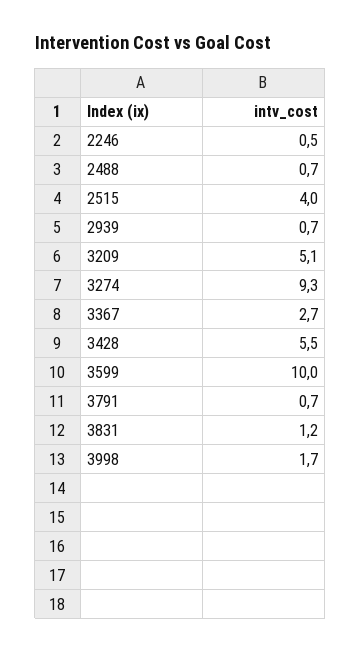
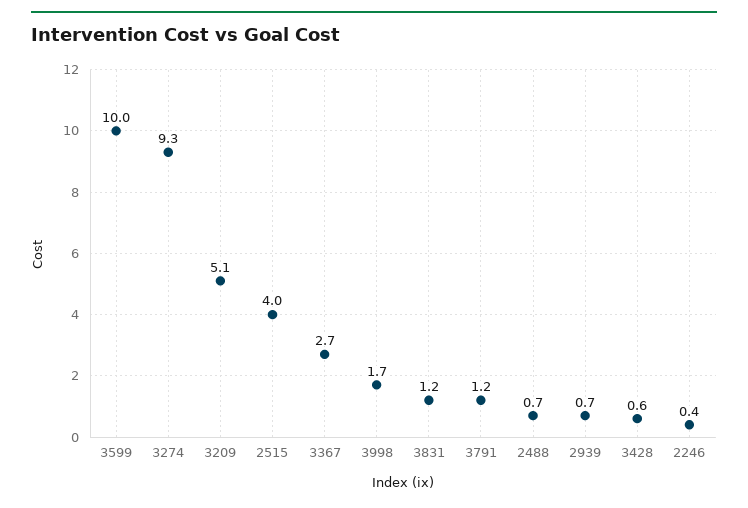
2246: 0.5 -> 0.4
3428: 5.5 -> 0.6
3791: 0.7 -> 1.2

